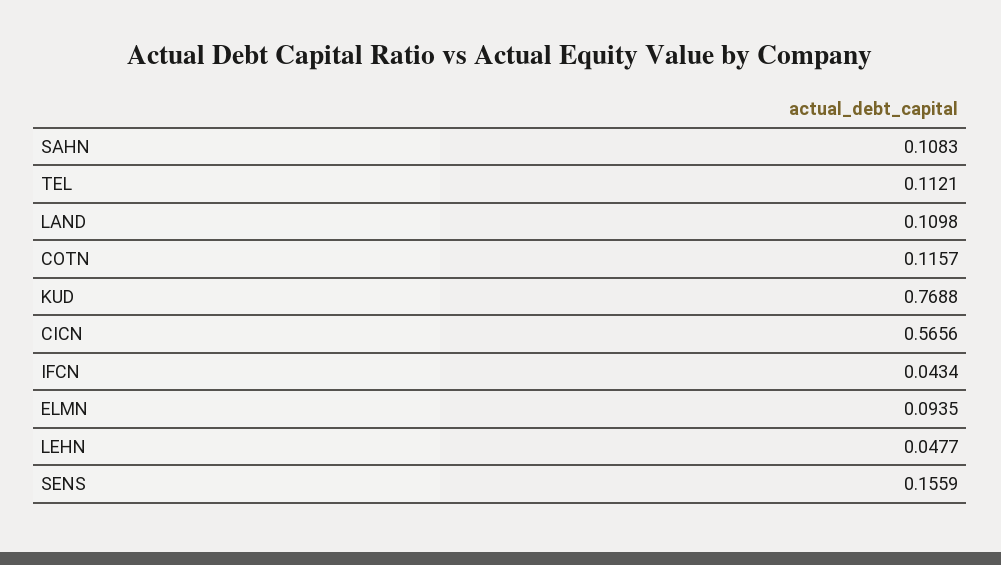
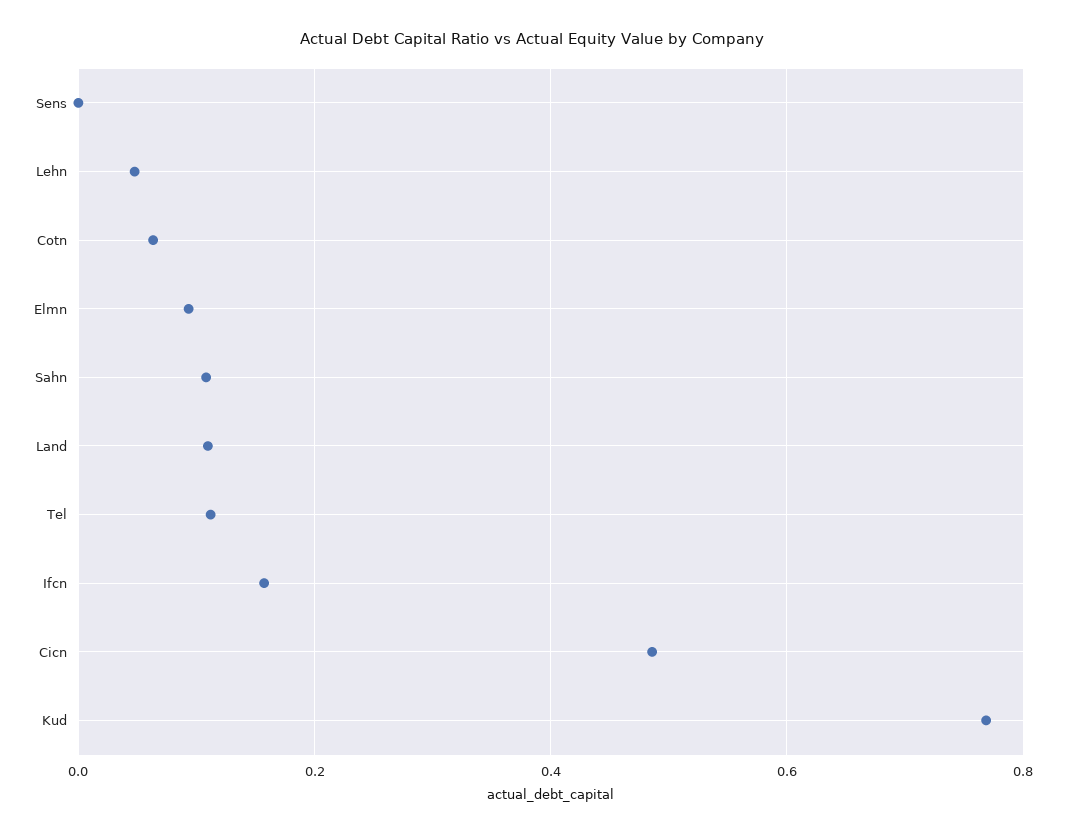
COTN: 0.1157 -> 0.06
CICN: 0.5656 -> 0.48
IFCN: 0.0434 -> 0.16
SENS: 0.1559 -> 0

